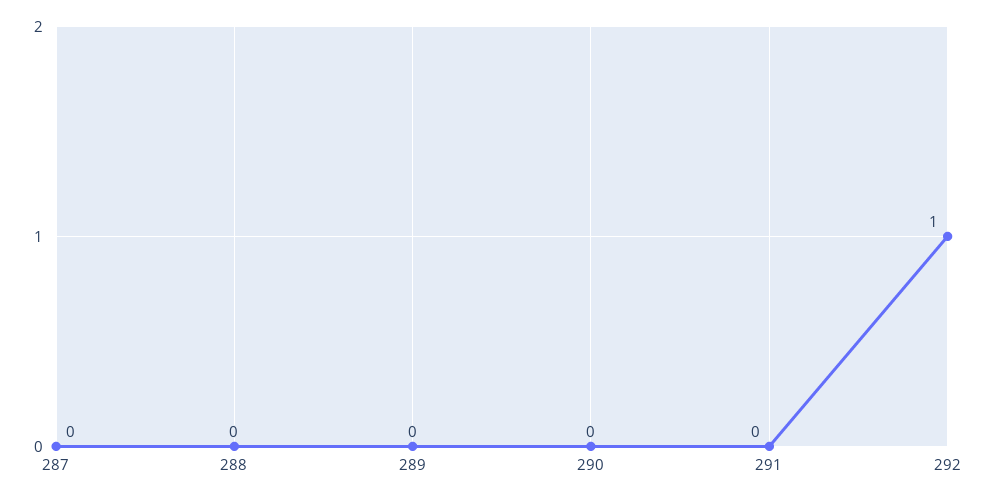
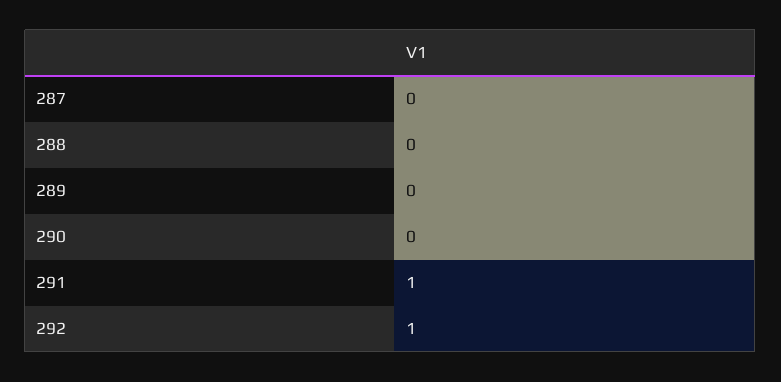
291: 0 -> 1

